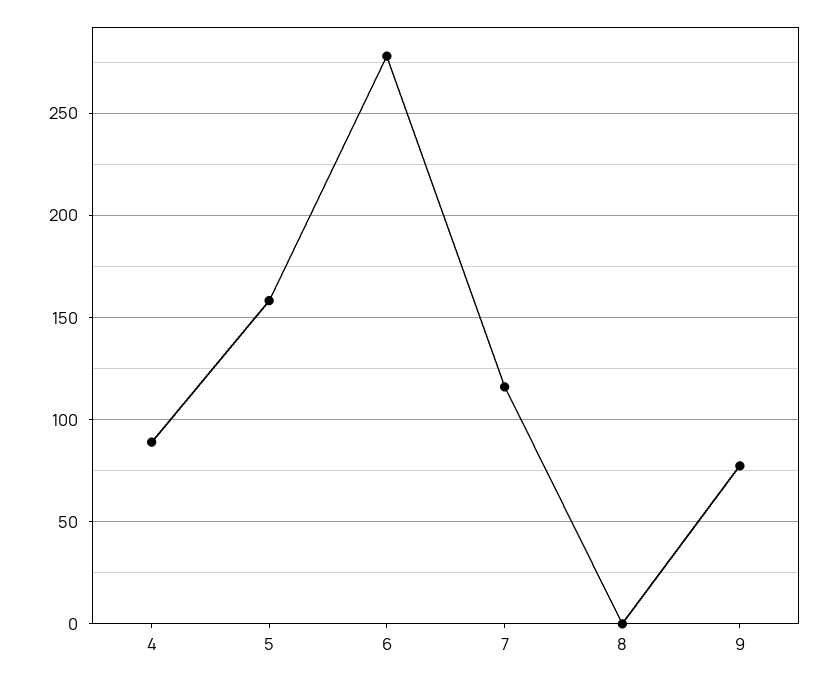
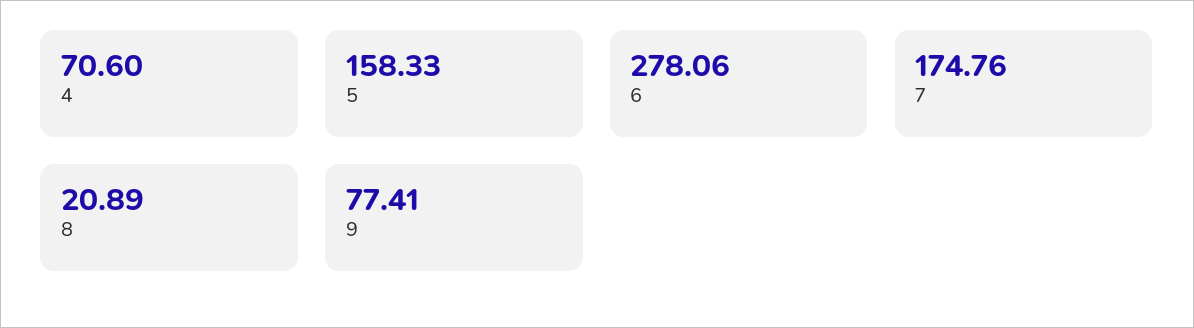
4: 90 -> 70.6
7: 115 -> 174.76
8: 0 -> 20.89

